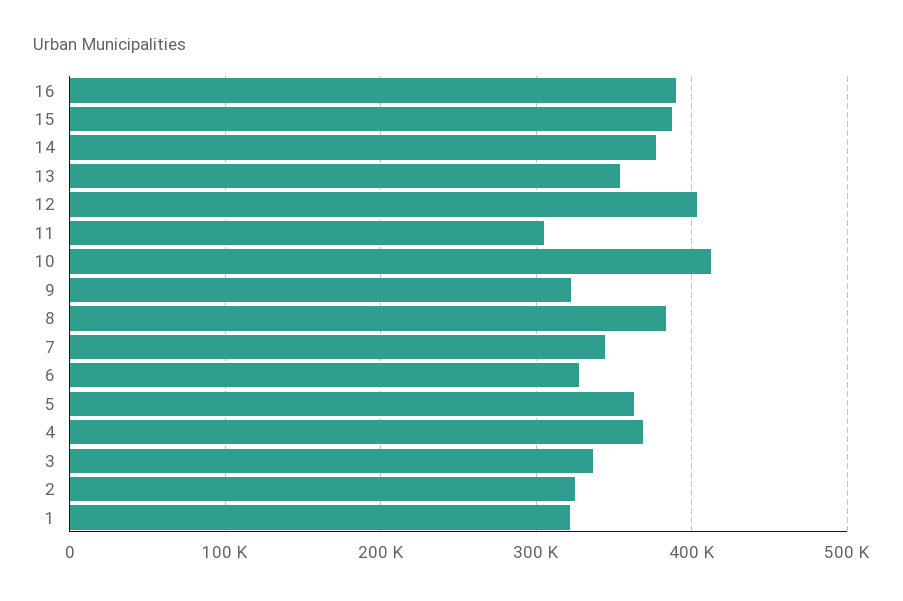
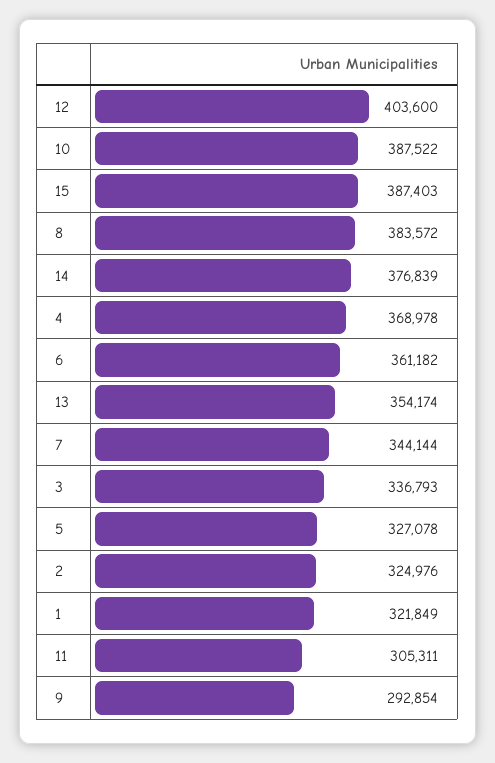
16: 390000 -> none
10: 410000 -> 387522
9: 320000 -> 292854
6: 330000 -> 361182
5: 360000 -> 327078

